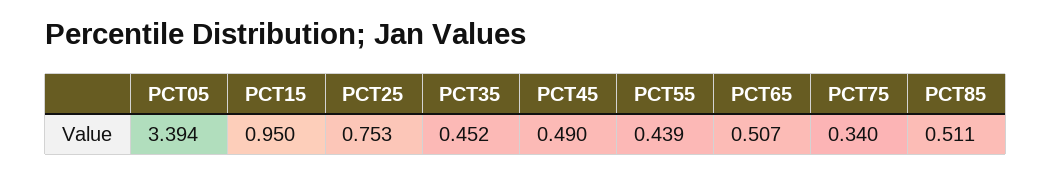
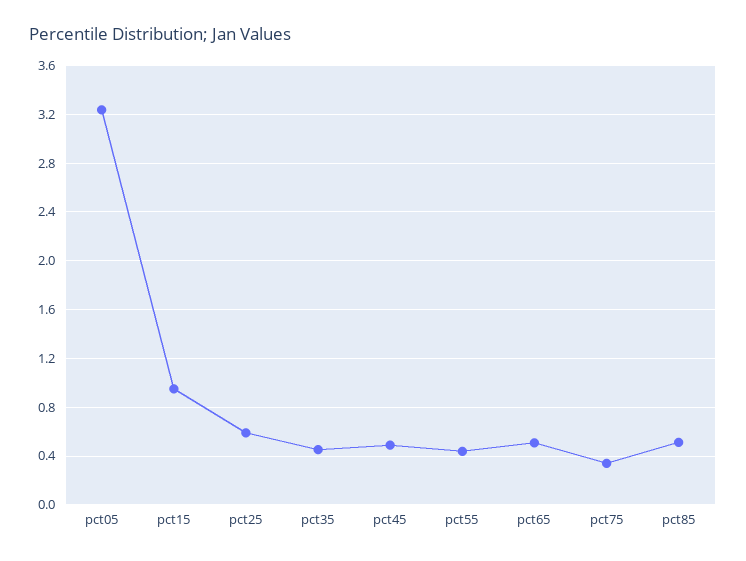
PCT05: 3.394 -> 3.25
PCT25: 0.753 -> 0.6

